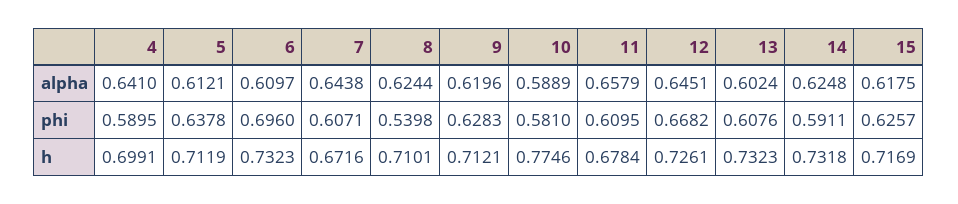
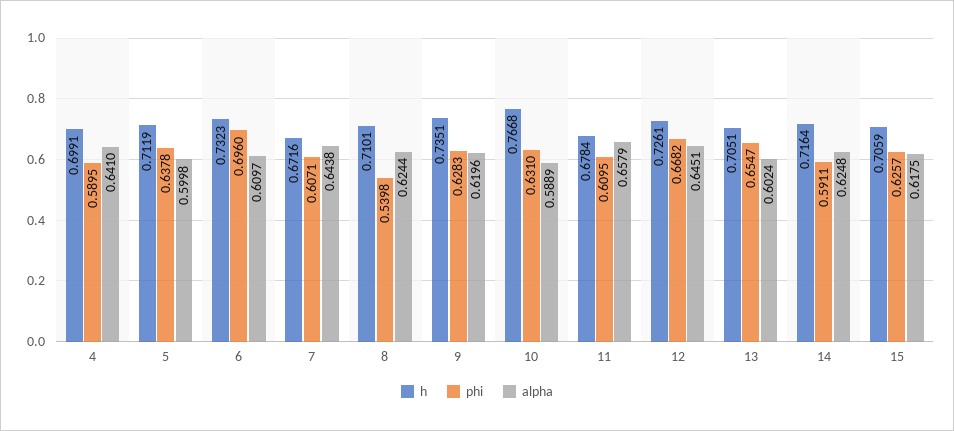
alpha, 5: 0.6121 -> 0.5998
phi, 10: 0.581 -> 0.631
phi, 13: 0.6076 -> 0.6547
h, 9: 0.7121 -> 0.7351
h, 10: 0.7746 -> 0.7668
h, 13: 0.7323 -> 0.7051
h, 14: 0.7318 -> 0.7164
h, 15: 0.7169 -> 0.7059

